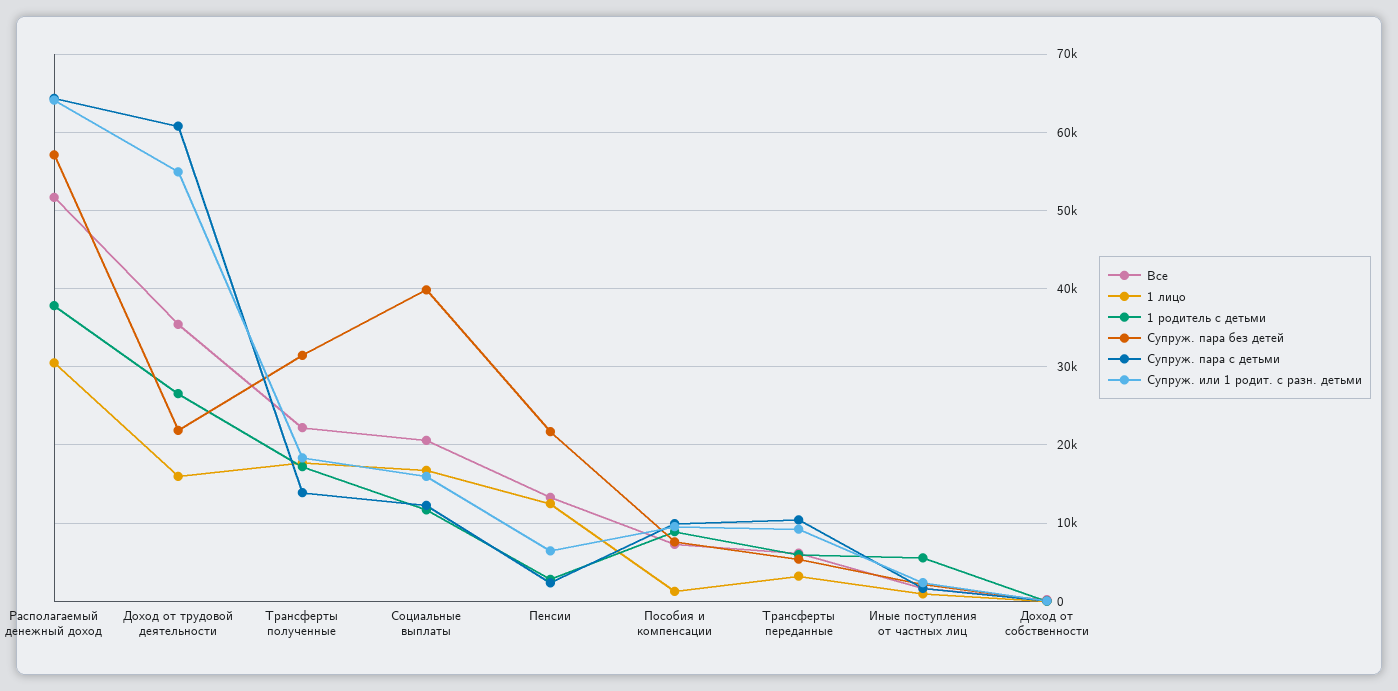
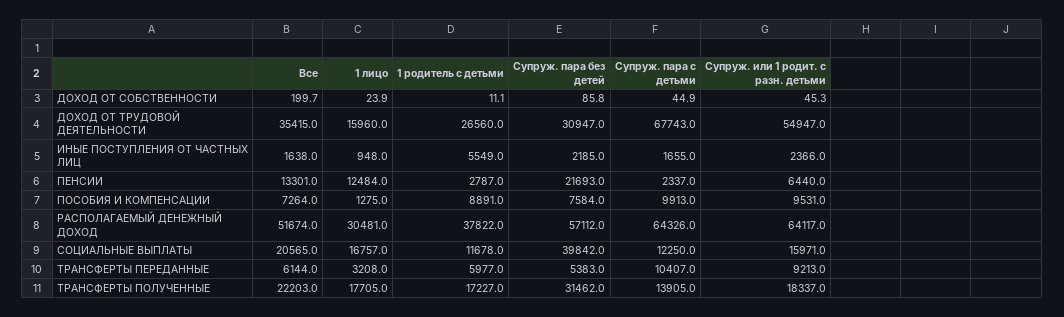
Супруж. пара без детей, Доход от трудовой деятельности: 22000 -> 30947
Супруж. пара с детьми, Доход от трудовой деятельности: 61000 -> 67743

